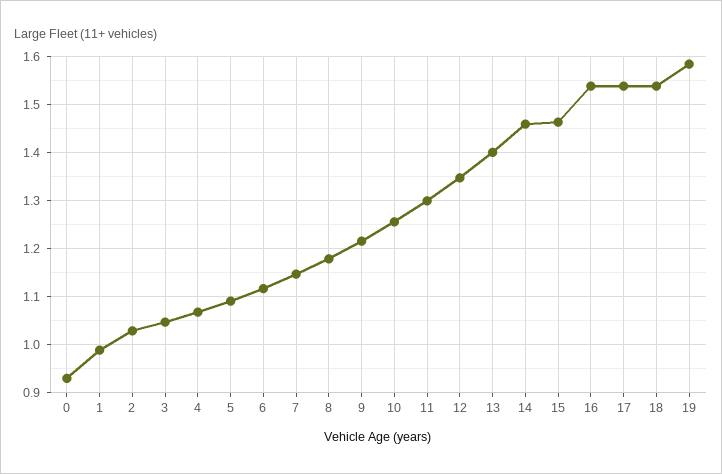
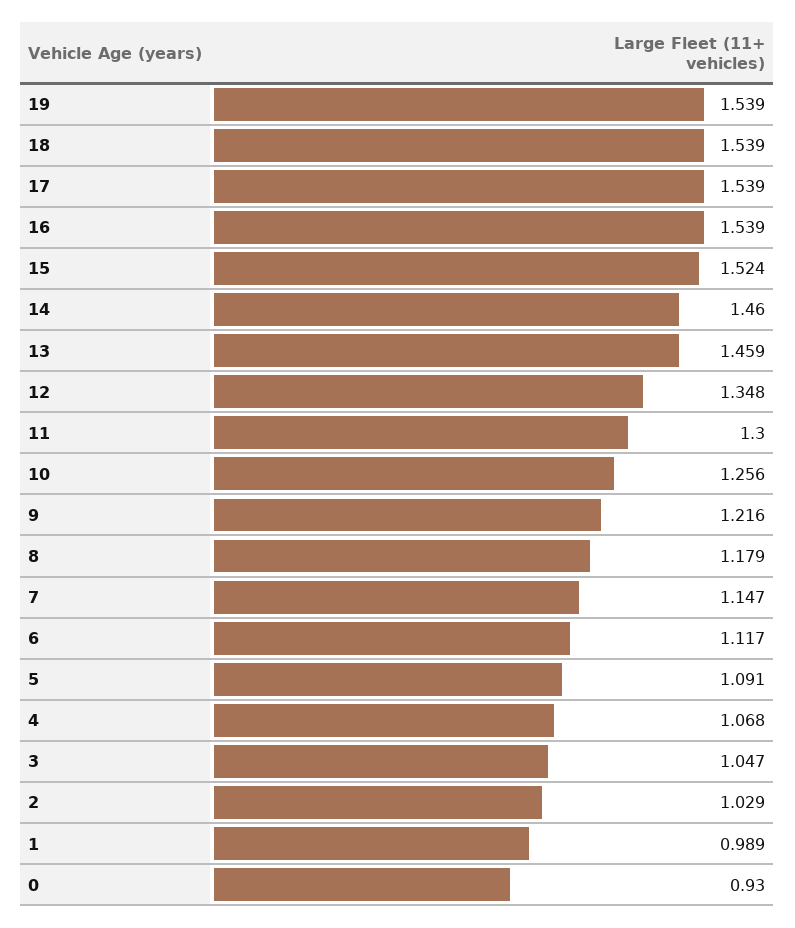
13: 1.4 -> 1.459
15: 1.46 -> 1.524
19: 1.58 -> 1.539

